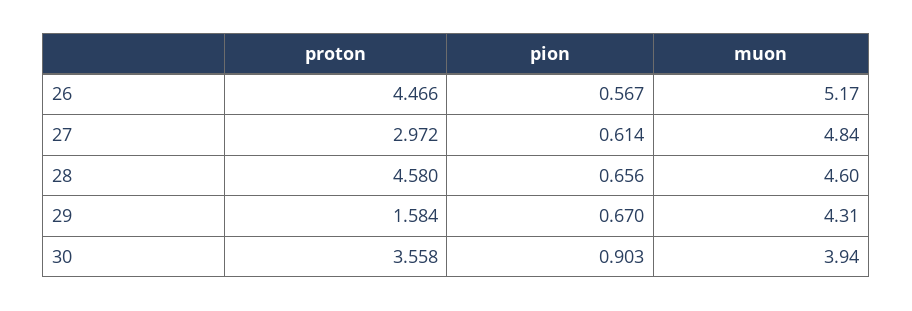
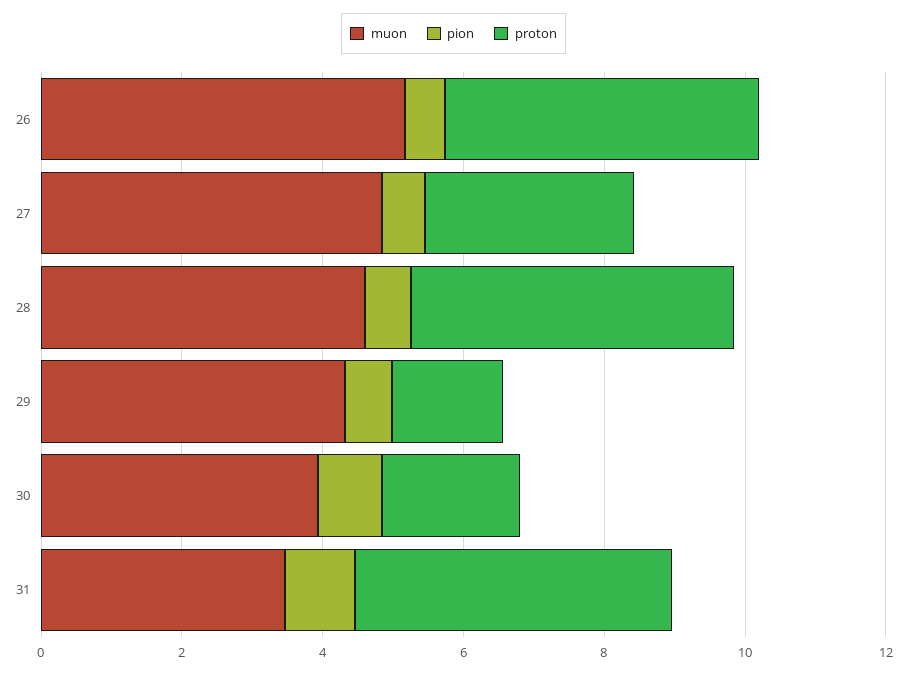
proton, 30: 3.558 -> 2
muon, 31: none -> 3.5
pion, 31: none -> 1
proton, 31: none -> 4.5

